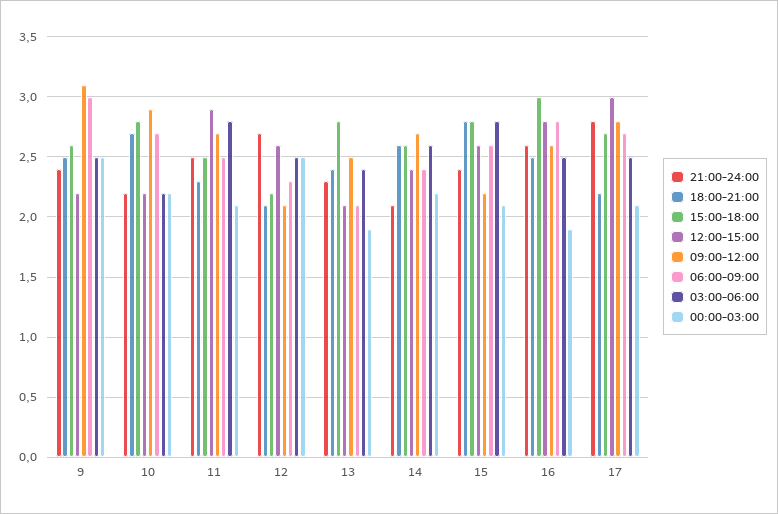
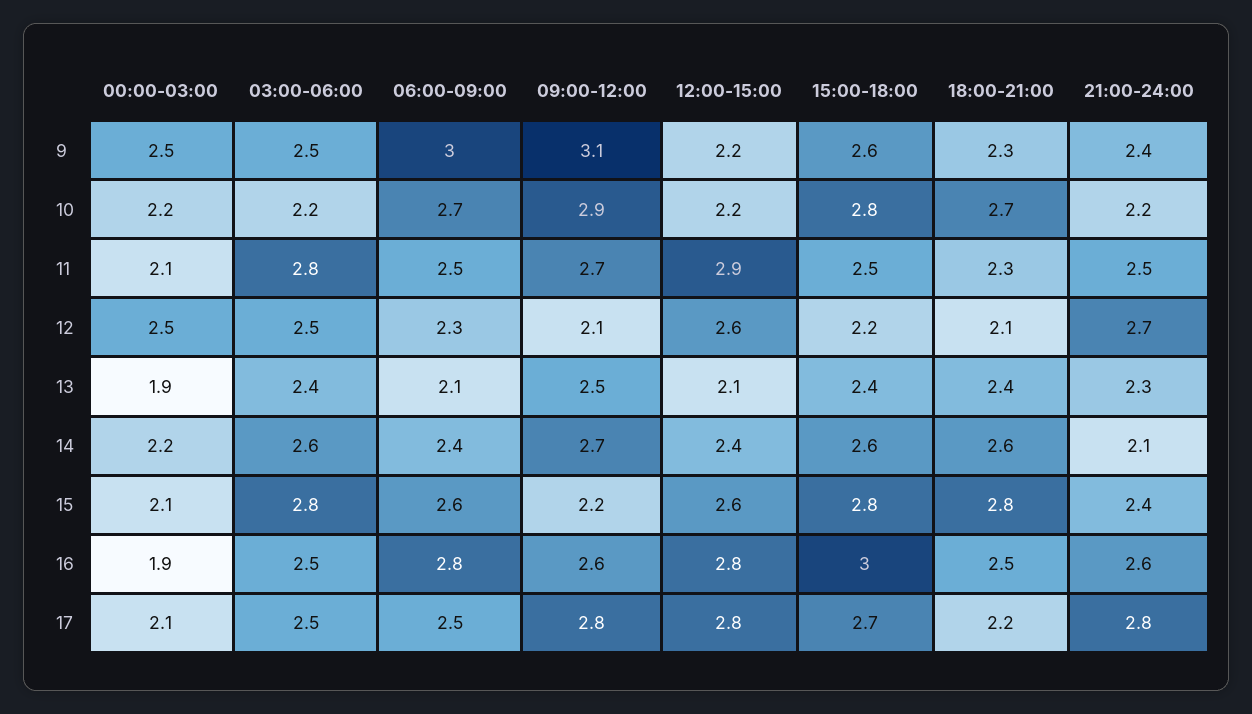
18:00-21:00, 9: 2.5 -> 2.3
15:00-18:00, 13: 2.8 -> 2.4
12:00-15:00, 17: 3 -> 2.8
06:00-09:00, 17: 2.7 -> 2.5

